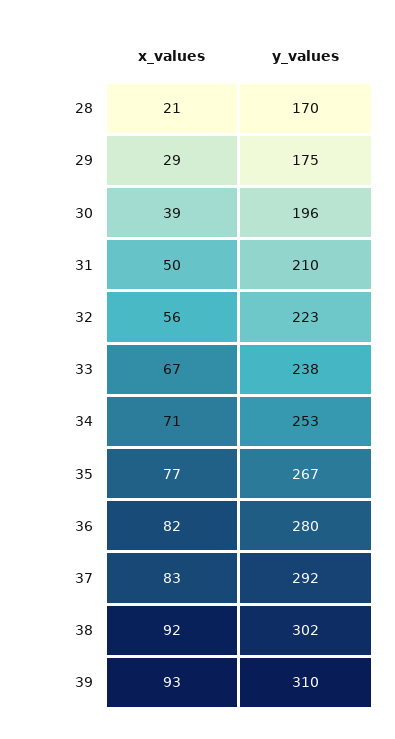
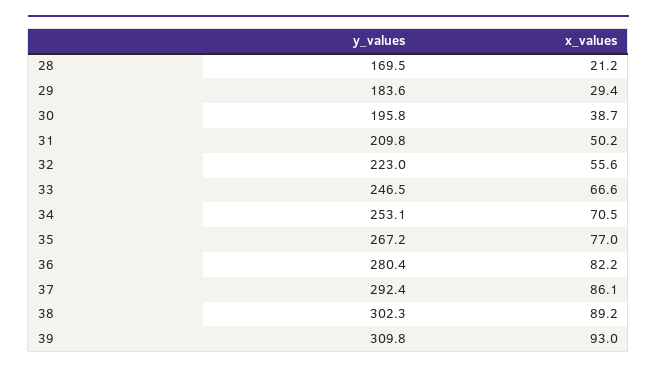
y_values, 29: 175 -> 183.6
y_values, 33: 238 -> 246.5
x_values, 37: 83 -> 86.1
x_values, 38: 92 -> 89.2

